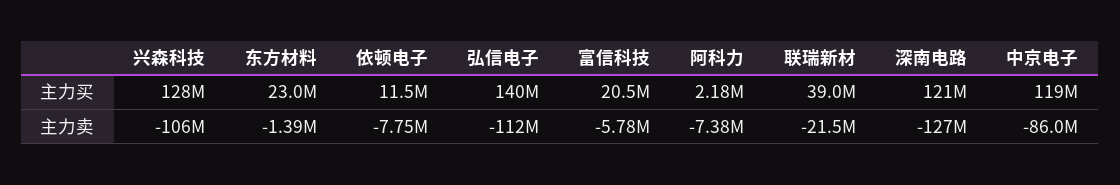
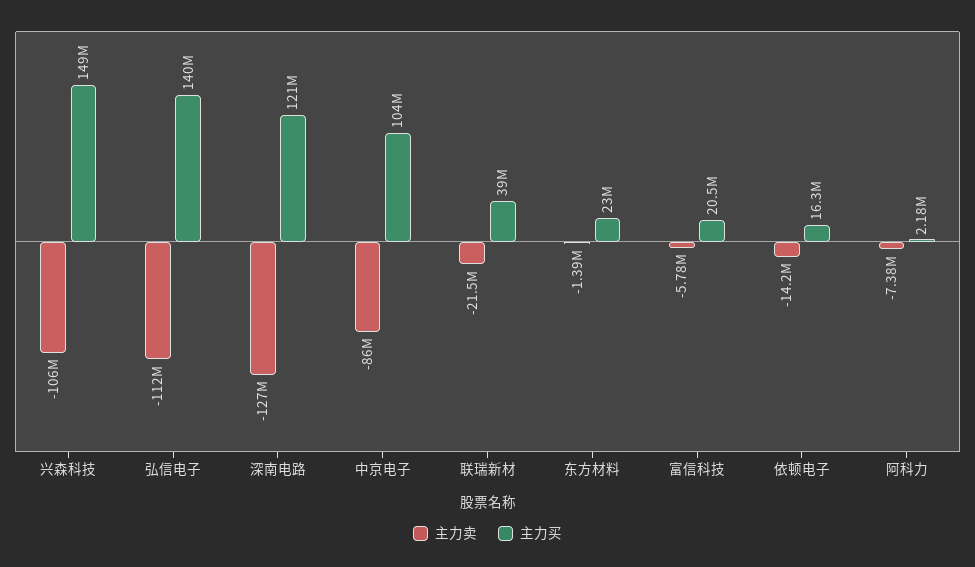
主力买, 兴森科技: 128000000 -> 149000000
主力买, 依顿电子: 11500000 -> 16300000
主力买, 中京电子: 119000000 -> 104000000
主力卖, 依顿电子: -7750000 -> -14200000

